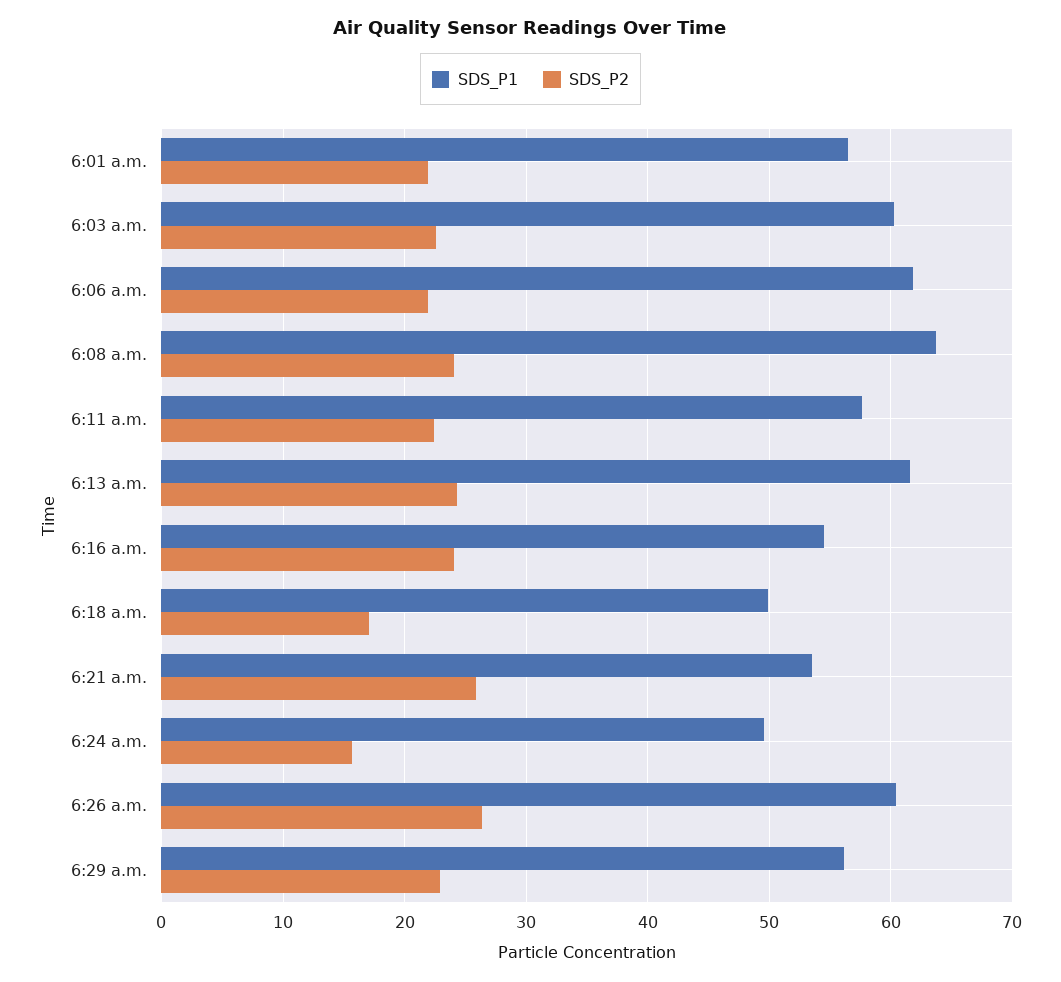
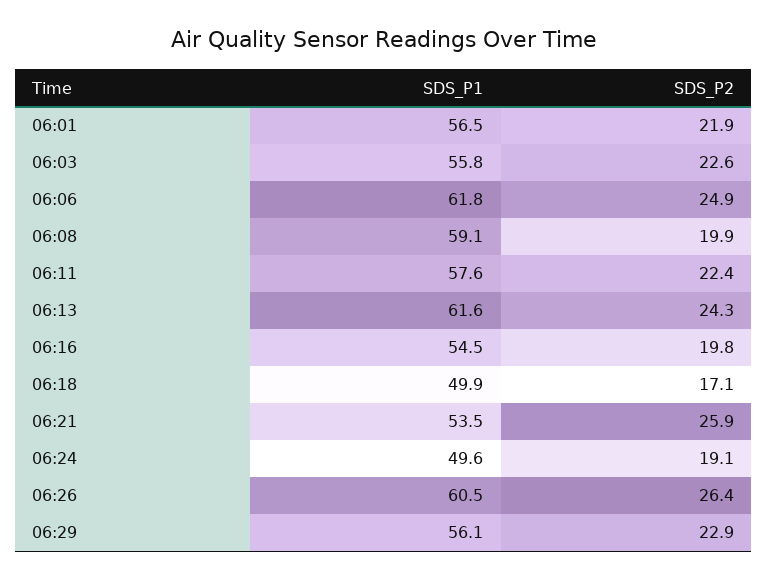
SDS_P1, 6:03 a.m.: 60 -> 55.8
SDS_P2, 6:06 a.m.: 22 -> 24.9
SDS_P1, 6:08 a.m.: 64 -> 59.1
SDS_P2, 6:08 a.m.: 24 -> 19.9
SDS_P2, 6:16 a.m.: 24 -> 19.8
SDS_P2, 6:24 a.m.: 16 -> 19.1

